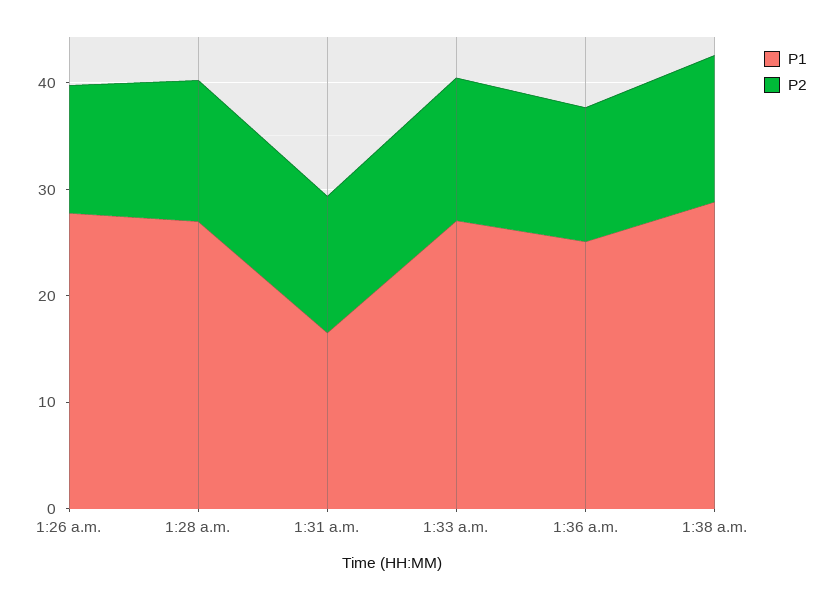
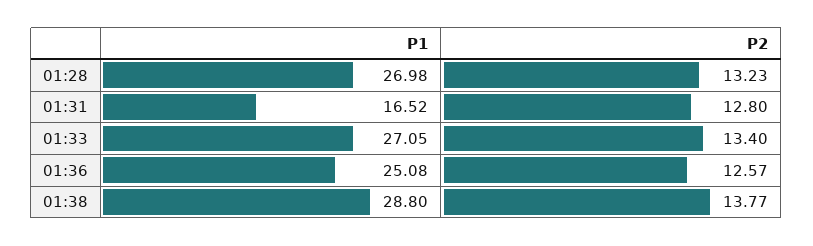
P1, 1:26 a.m.: 28 -> none
P2, 1:26 a.m.: 12 -> none

